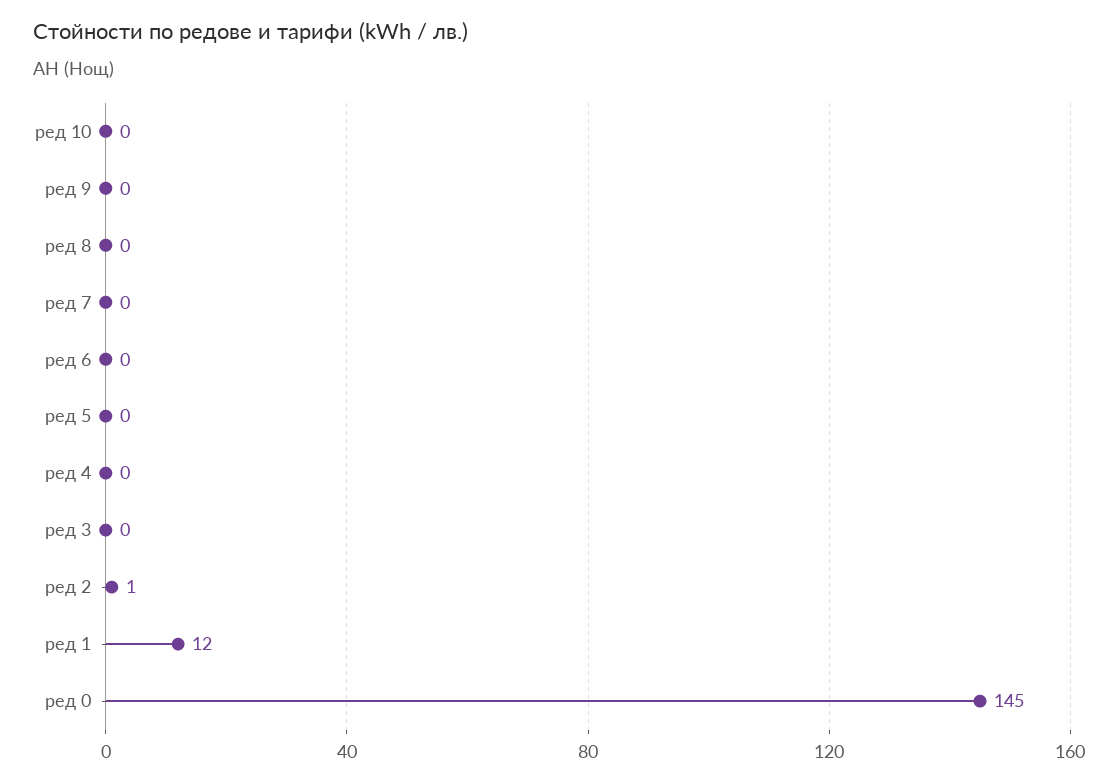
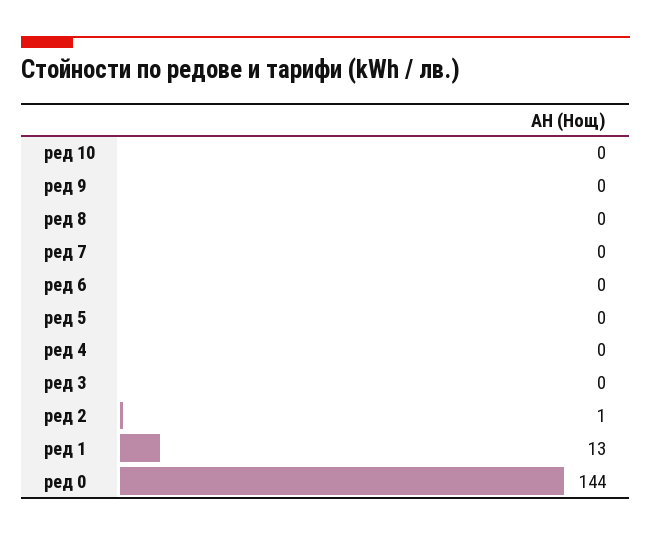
ред 1: 12 -> 13
ред 0: 145 -> 144

